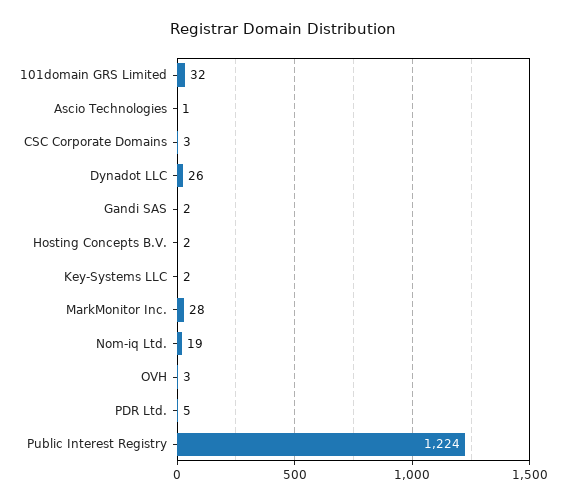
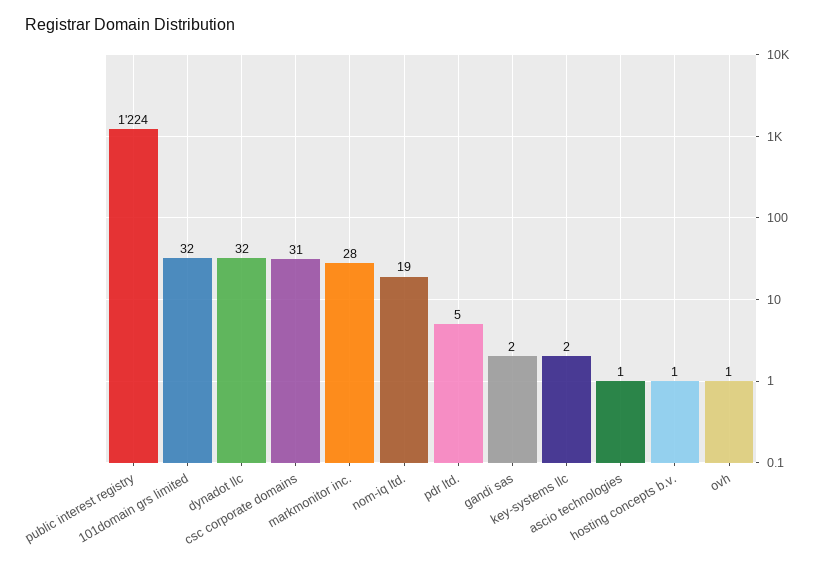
CSC Corporate Domains: 3 -> 31
Dynadot LLC: 26 -> 32
Hosting Concepts B.V.: 2 -> 1
OVH: 3 -> 1

